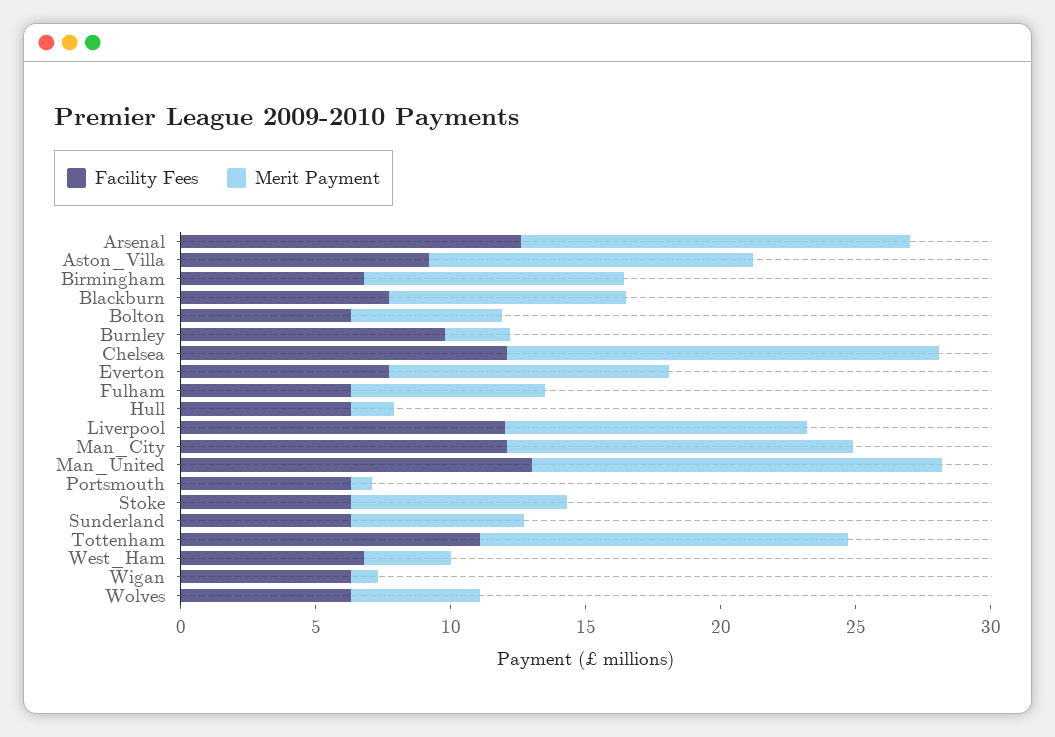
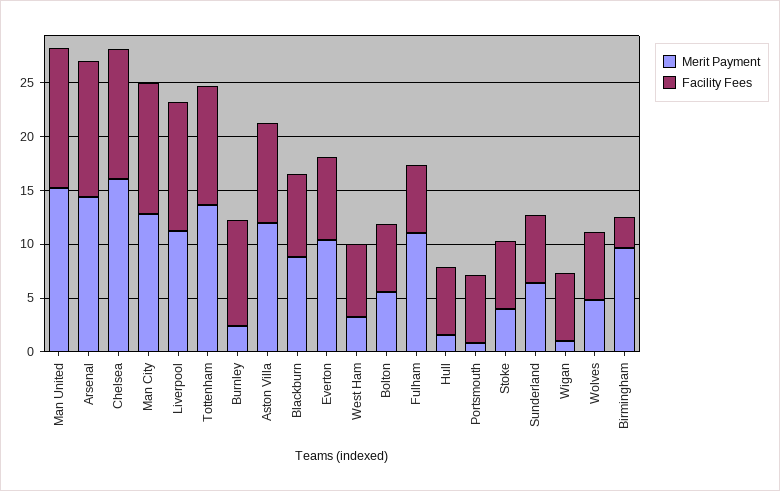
Facility Fees, Birmingham: 7 -> 3
Merit Payment, Fulham: 7 -> 11
Merit Payment, Stoke: 8 -> 4

